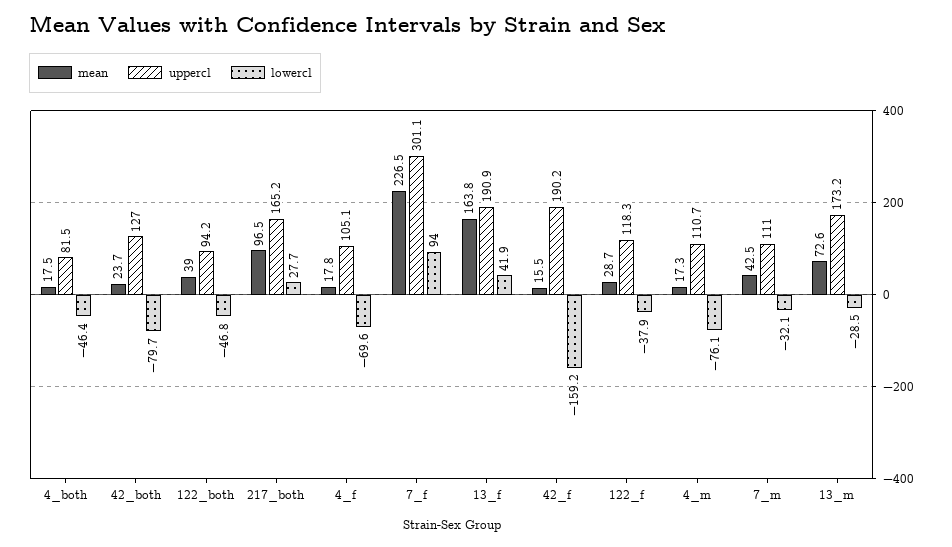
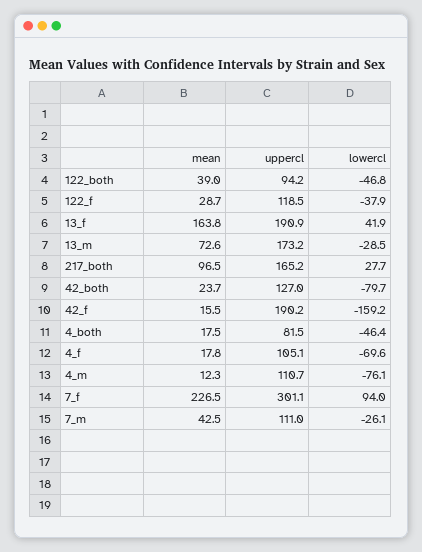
uppercl, 122_f: 118.3 -> 118.5
mean, 4_m: 17.3 -> 12.3
lowercl, 7_m: -32.1 -> -26.1

